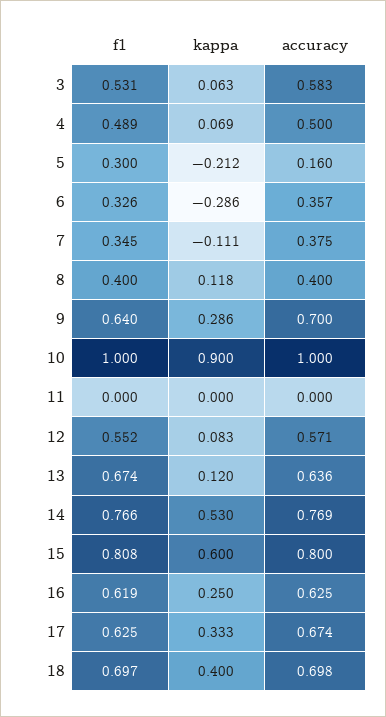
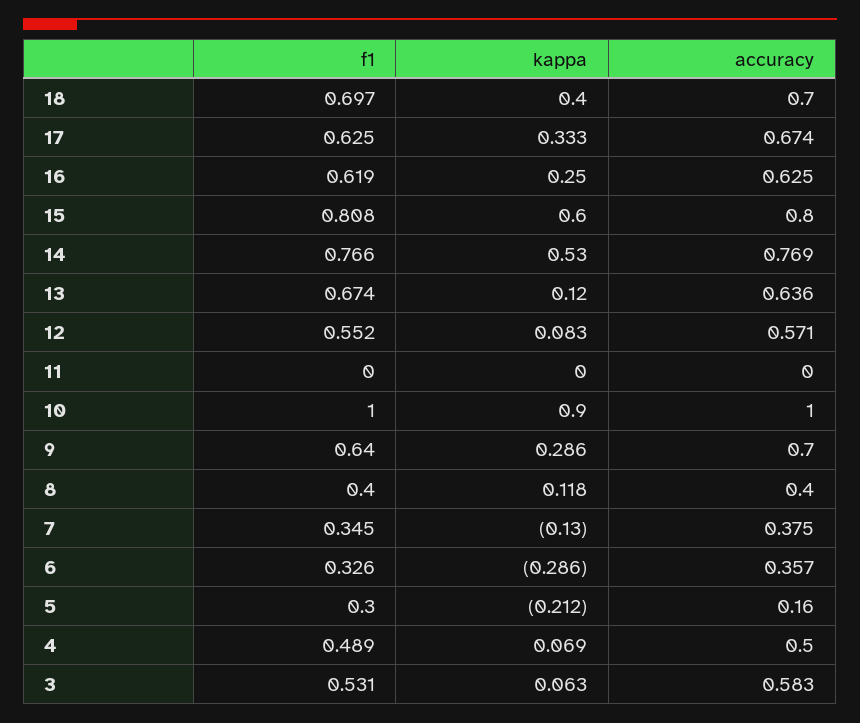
kappa, 7: -0.111 -> -0.13
accuracy, 18: 0.698 -> 0.7

